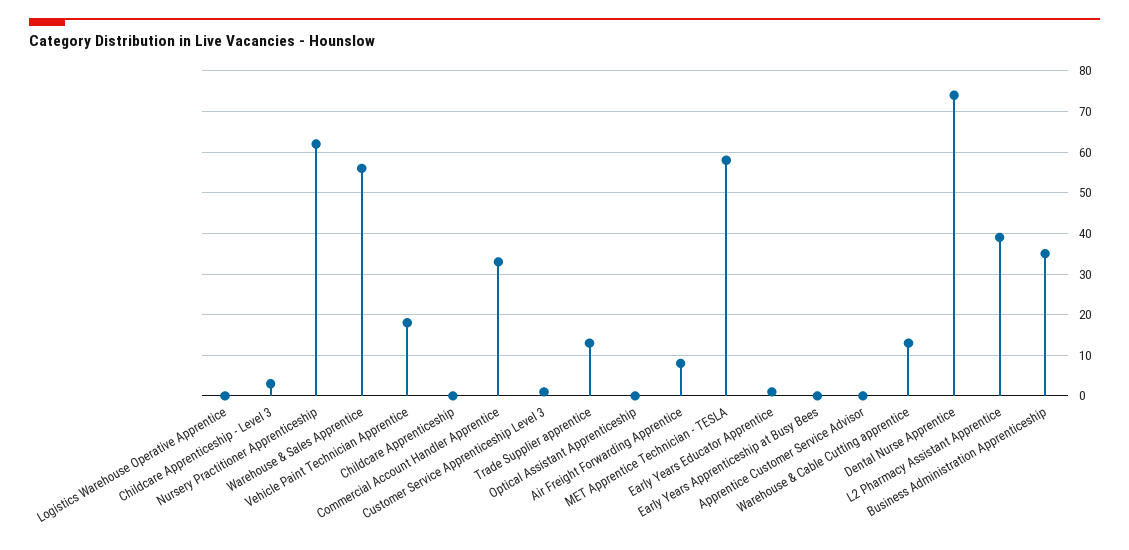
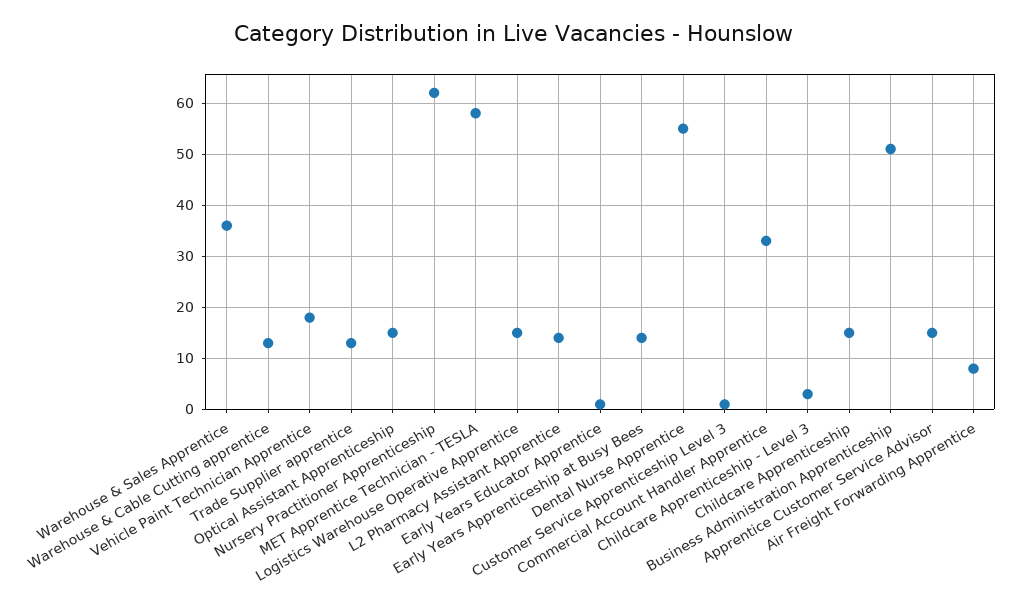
Logistics Warehouse Operative Apprentice: 0 -> 15
Warehouse & Sales Apprentice: 55 -> 35
Childcare Apprenticeship: 0 -> 15
Optical Assistant Apprenticeship: 0 -> 15
Early Years Apprenticeship at Busy Bees: 0 -> 15
Apprentice Customer Service Advisor: 0 -> 15
Dental Nurse Apprentice: 75 -> 55
L2 Pharmacy Assistant Apprentice: 40 -> 15
Business Administration Apprenticeship: 35 -> 50

